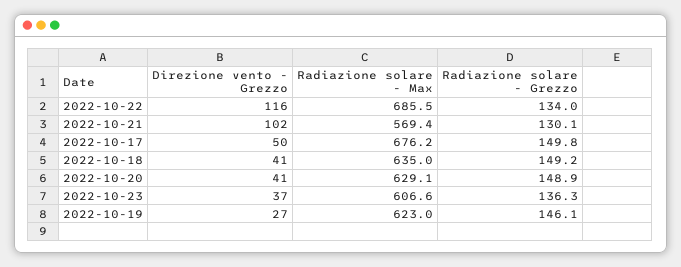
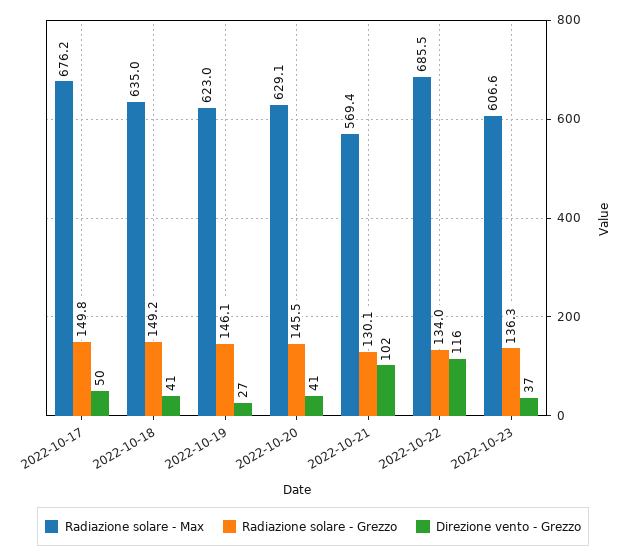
Radiazione solare - Grezzo, 2022-10-20: 148.9 -> 145.5

